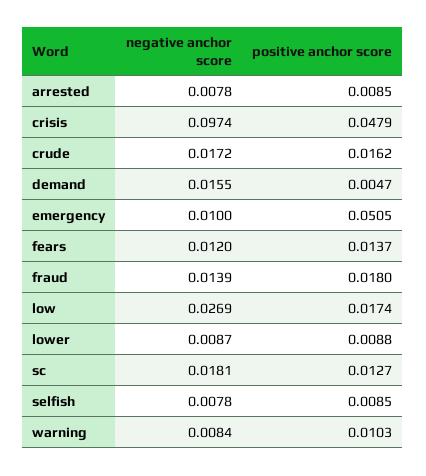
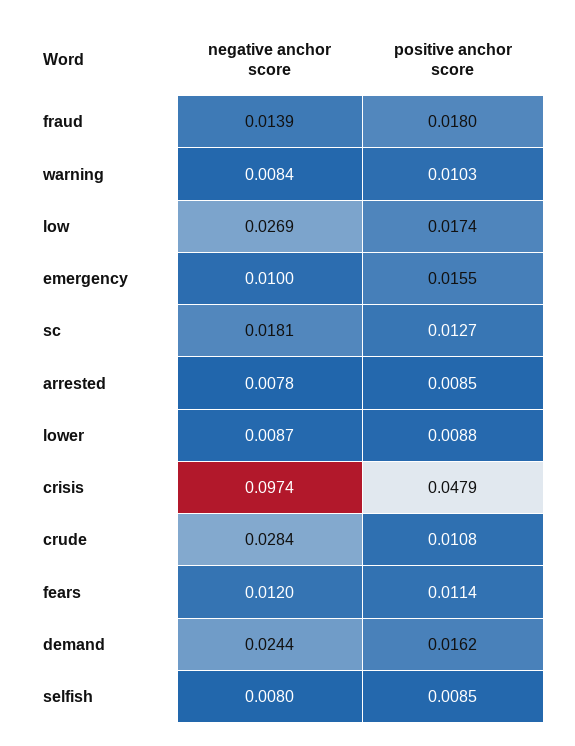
negative anchor score, crude: 0.0172 -> 0.0284
positive anchor score, crude: 0.0162 -> 0.0108
negative anchor score, demand: 0.0155 -> 0.0244
positive anchor score, demand: 0.0047 -> 0.0162
positive anchor score, emergency: 0.0505 -> 0.0155
positive anchor score, fears: 0.0137 -> 0.0114
negative anchor score, selfish: 0.0078 -> 0.008

